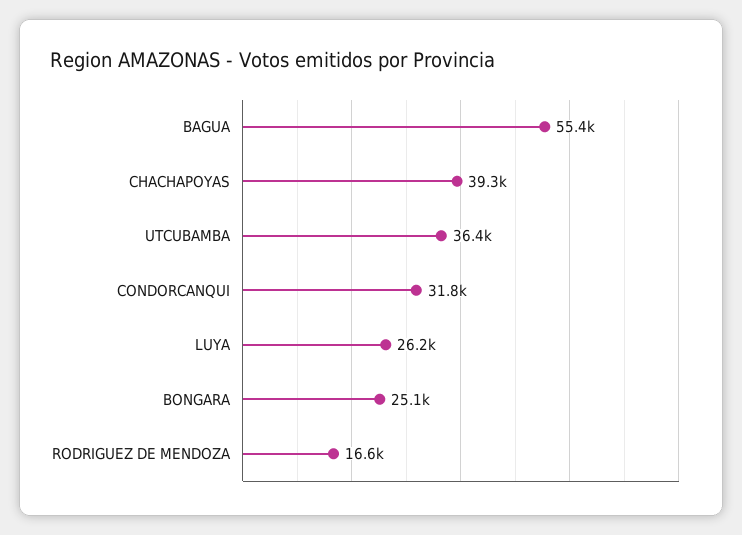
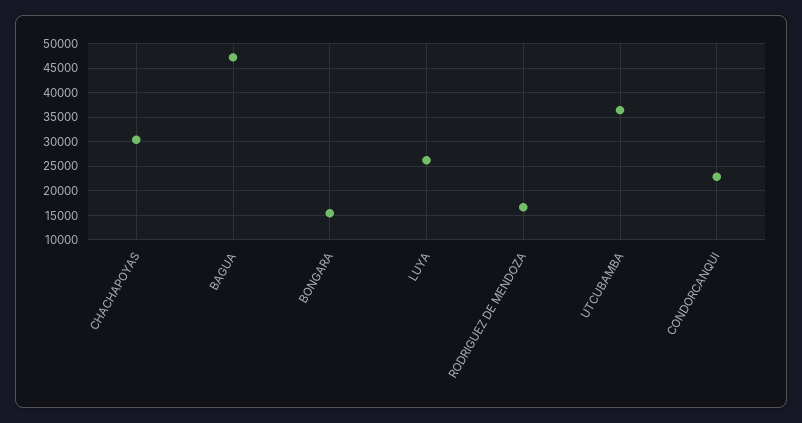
BAGUA: 55400 -> 47500
CHACHAPOYAS: 39300 -> 30000
CONDORCANQUI: 31800 -> 22500
BONGARA: 25100 -> 15000

